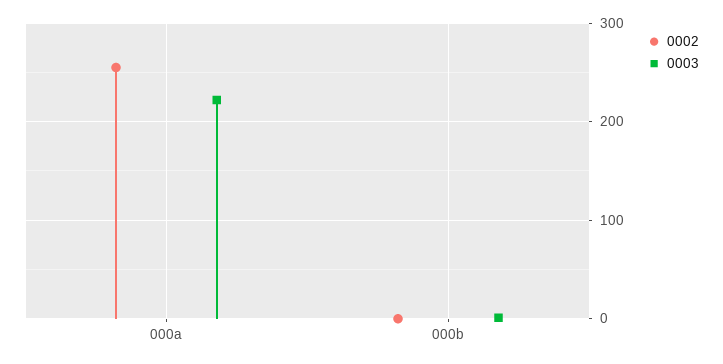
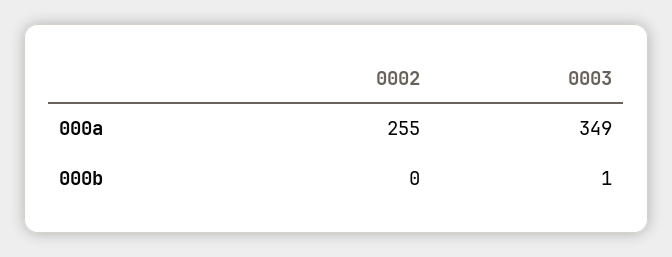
0003, 000a: 220 -> 349

